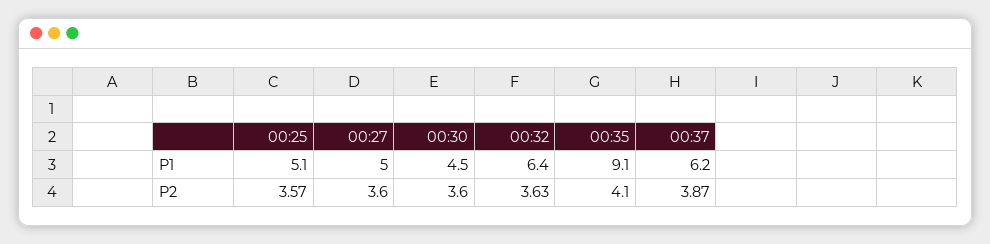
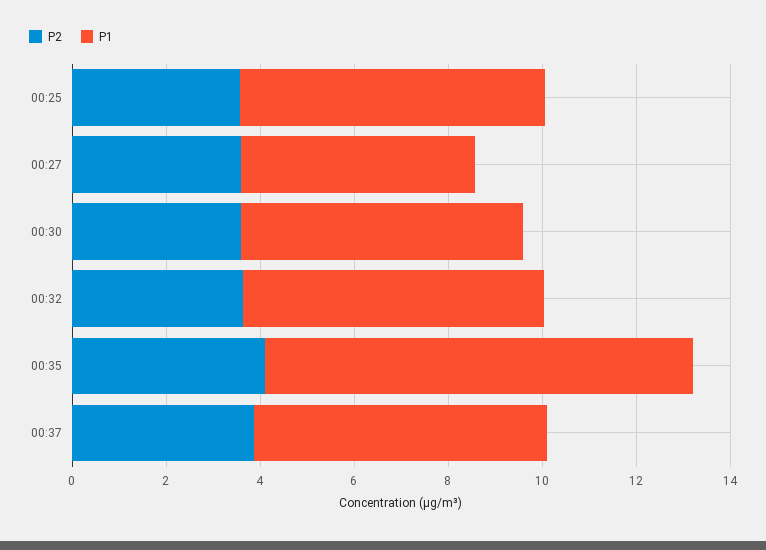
P1, 00:25: 5.1 -> 6.5
P1, 00:30: 4.5 -> 6

